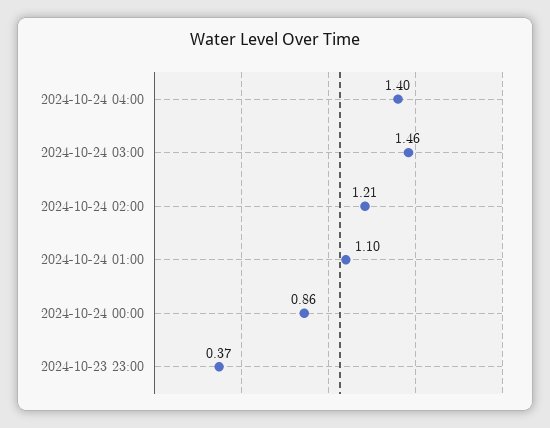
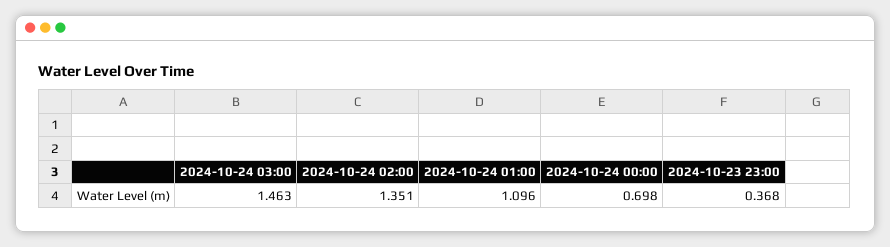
2024-10-24 04:00: 1.4 -> none
2024-10-24 02:00: 1.21 -> 1.351
2024-10-24 00:00: 0.86 -> 0.698

